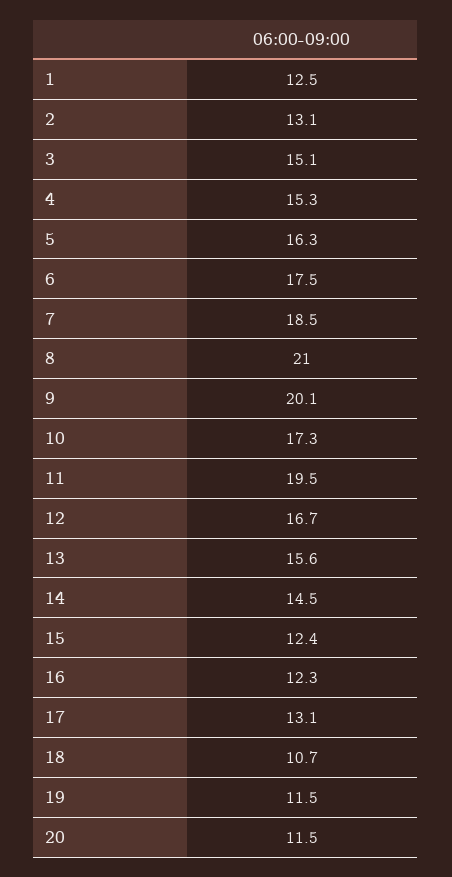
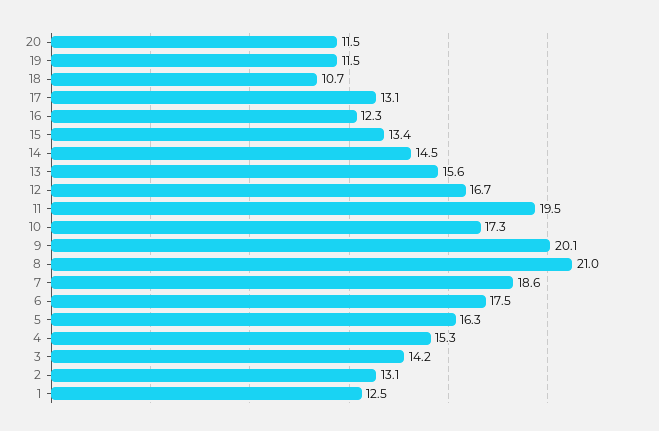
3: 15.1 -> 14.2
7: 18.5 -> 18.6
15: 12.4 -> 13.4

